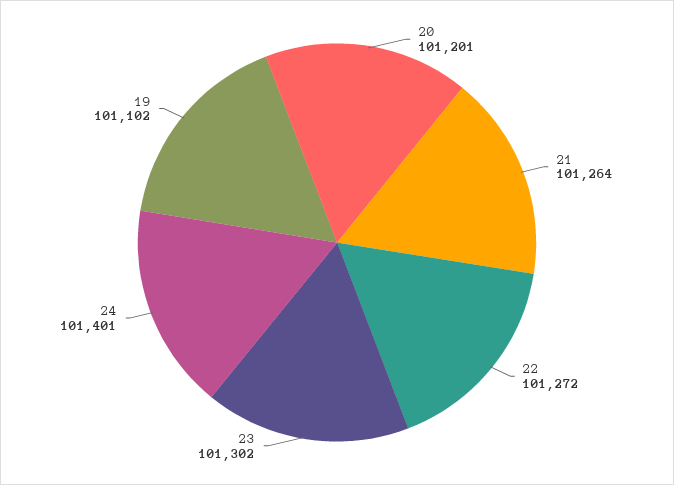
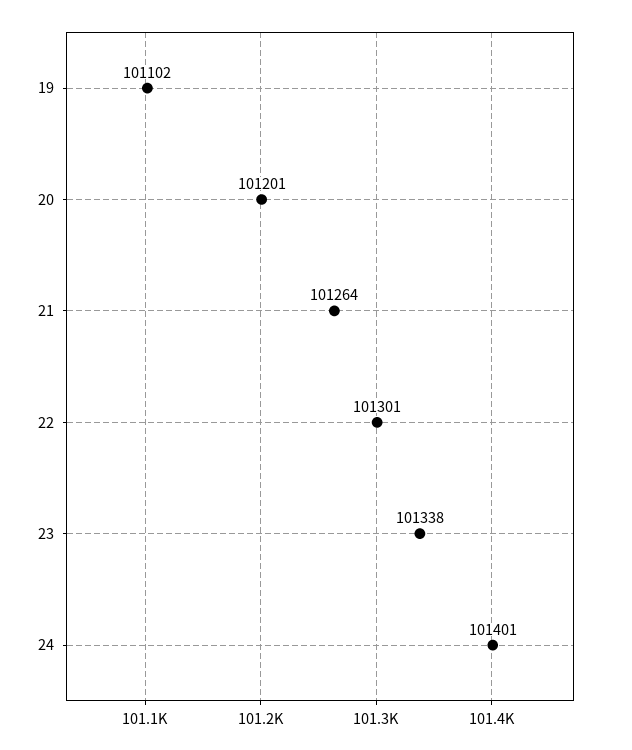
22: 101272 -> 101301
23: 101302 -> 101338

